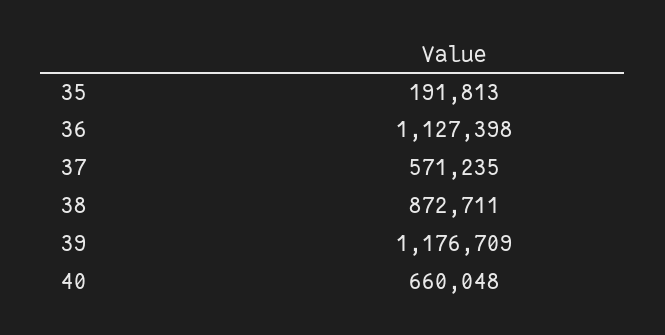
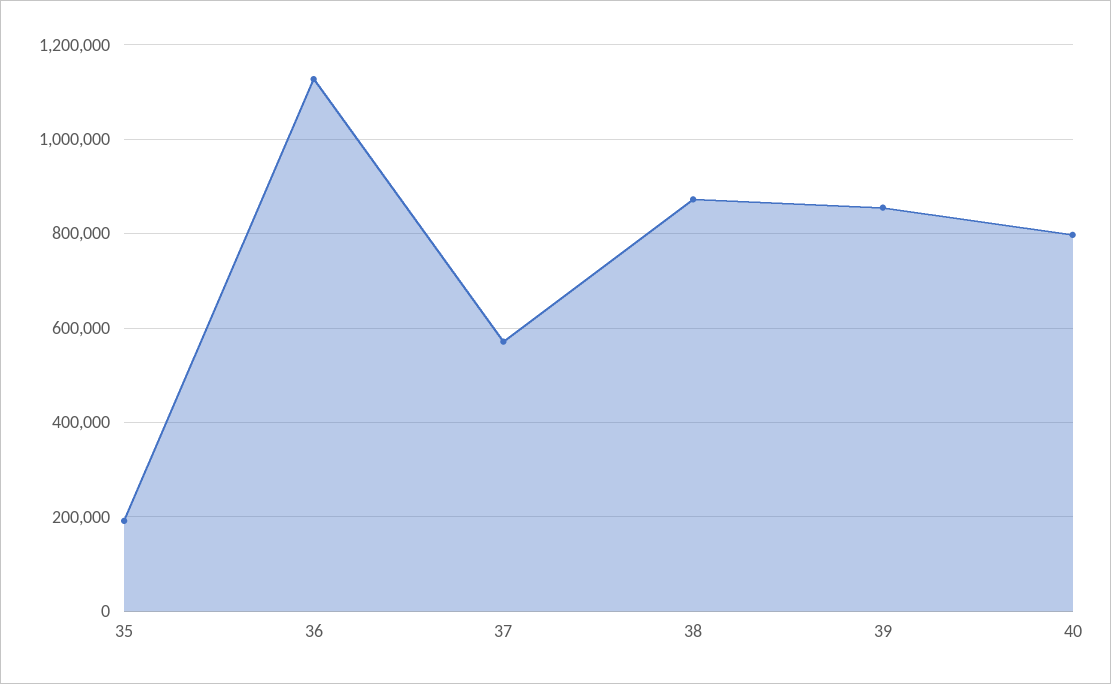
39: 1176709 -> 860000
40: 660048 -> 800000

